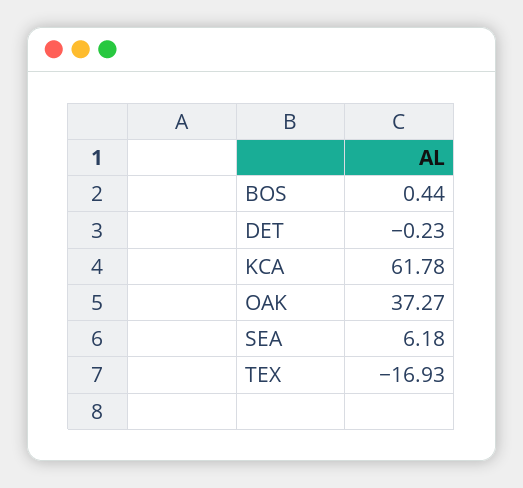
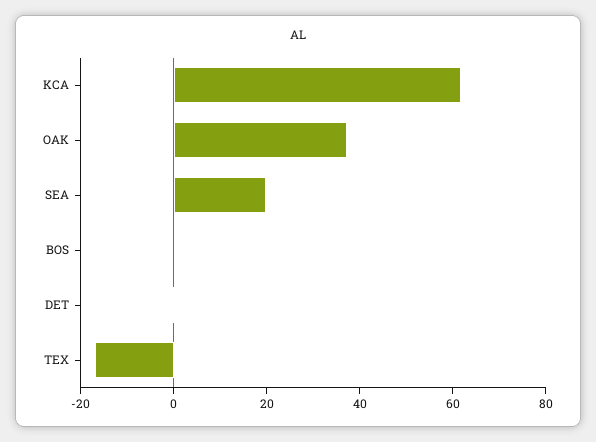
SEA: 6.18 -> 20

